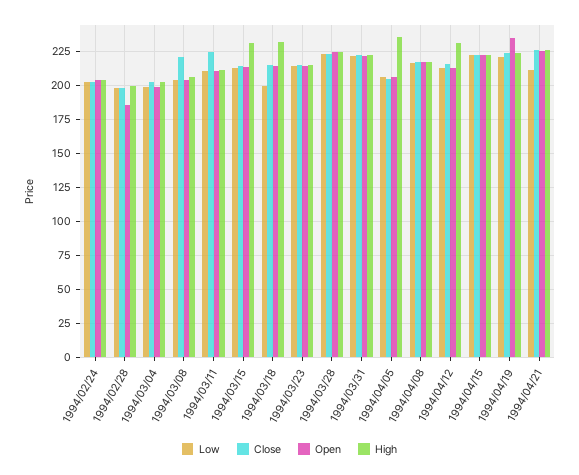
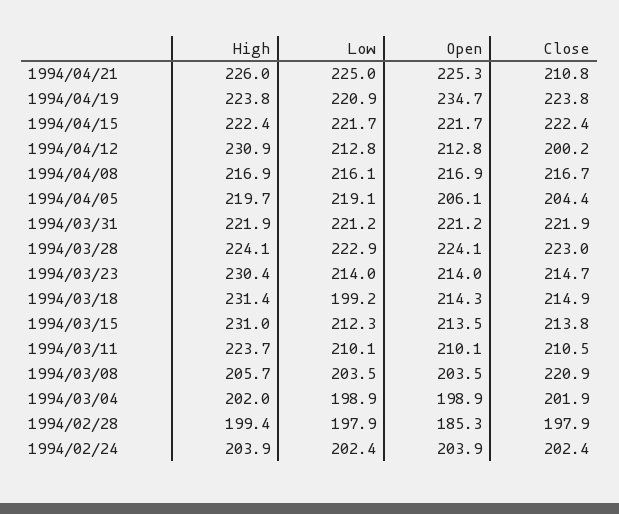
Close, 1994/03/11: 225 -> 210.5
High, 1994/03/11: 210 -> 223.7
High, 1994/03/23: 215 -> 230.4
Low, 1994/04/05: 205 -> 219.1
High, 1994/04/05: 235 -> 219.7
Close, 1994/04/12: 215 -> 200.2
Low, 1994/04/21: 210 -> 225
Close, 1994/04/21: 225 -> 210.8

